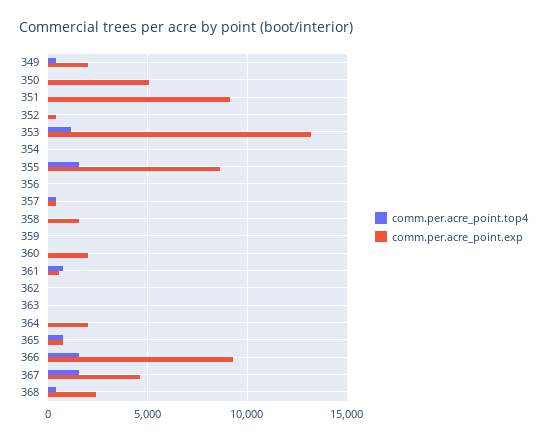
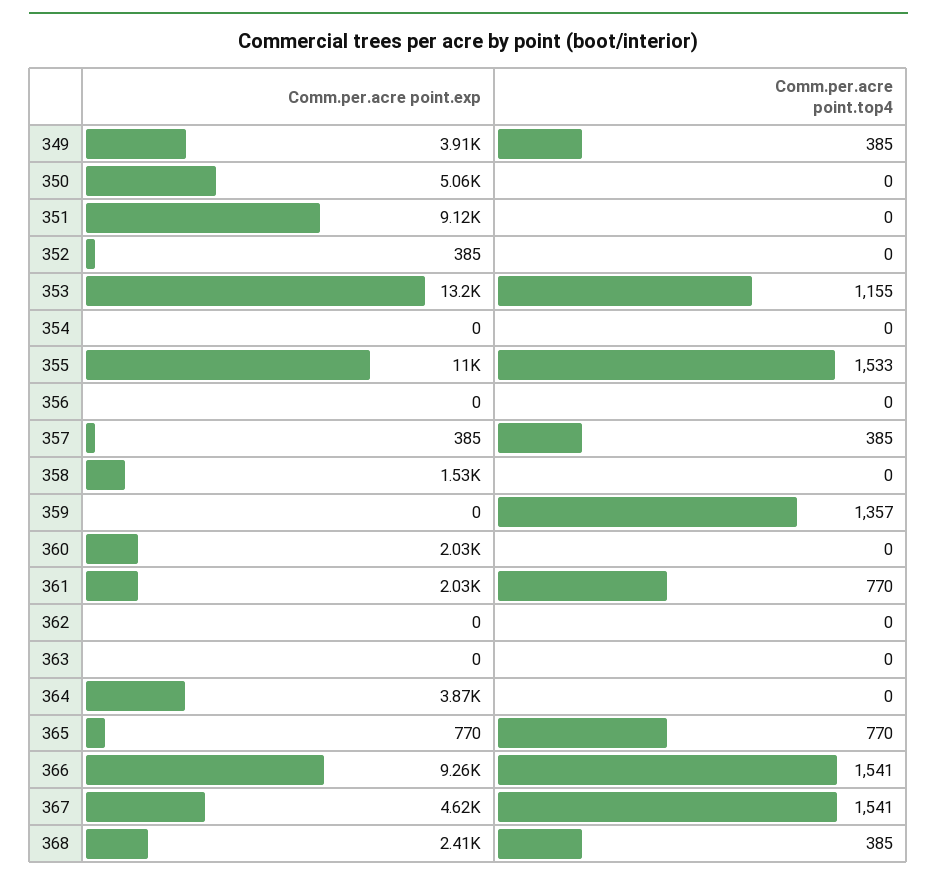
comm.per.acre_point.exp, 349: 2000 -> 3910
comm.per.acre_point.exp, 355: 8500 -> 11000
comm.per.acre_point.top4, 359: 0 -> 1357
comm.per.acre_point.exp, 361: 500 -> 2030
comm.per.acre_point.exp, 364: 2000 -> 3870

